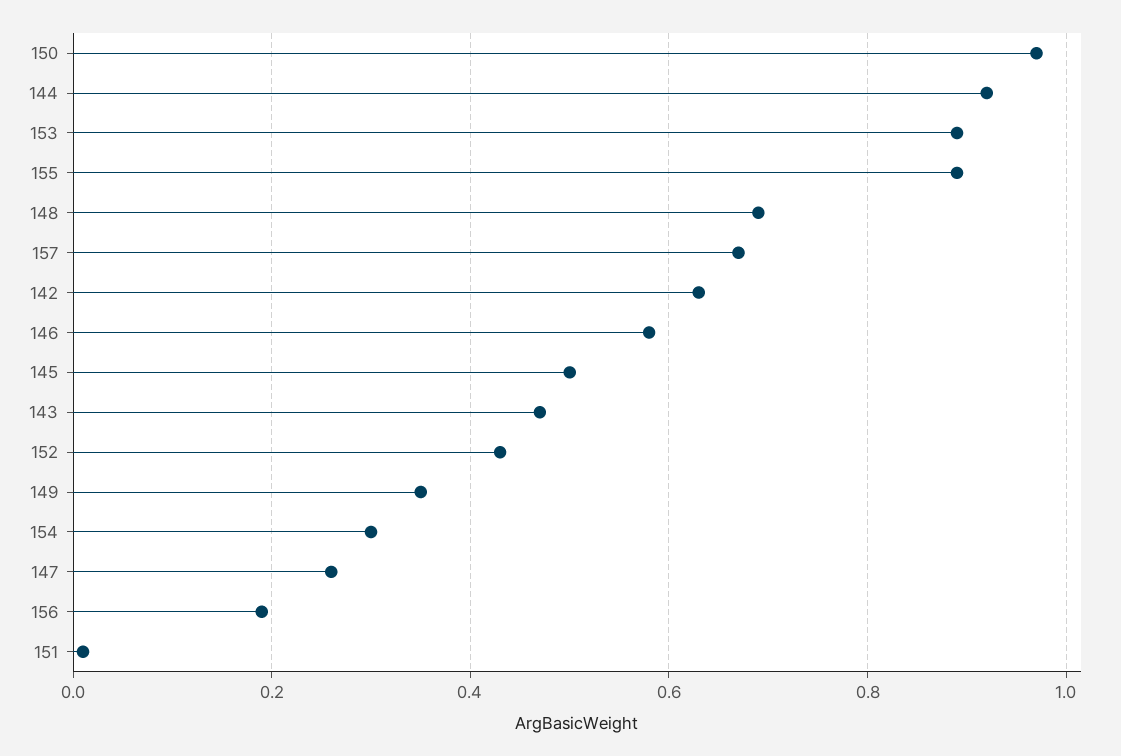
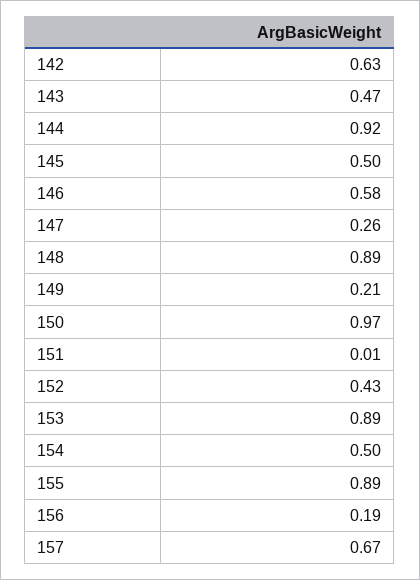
148: 0.7 -> 0.89
149: 0.35 -> 0.21
154: 0.3 -> 0.5

